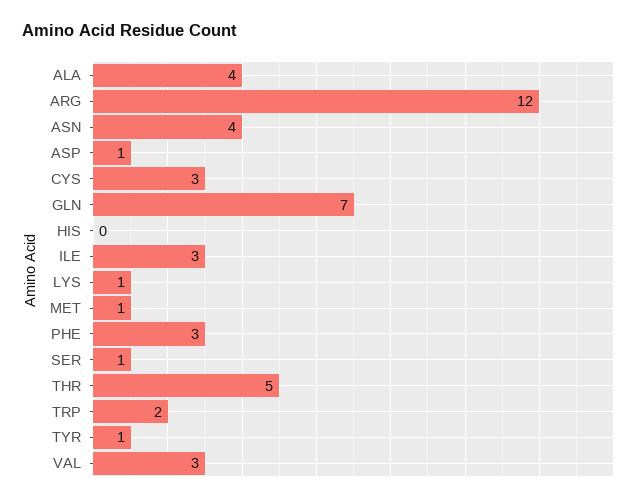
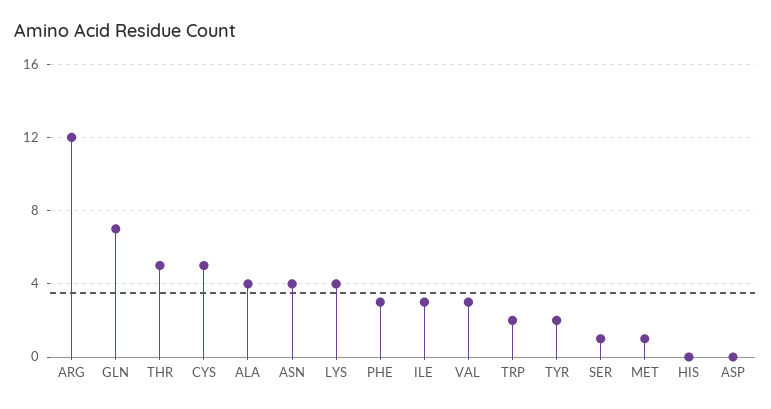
ASP: 1 -> 0
CYS: 3 -> 5
LYS: 1 -> 4
TYR: 1 -> 2

